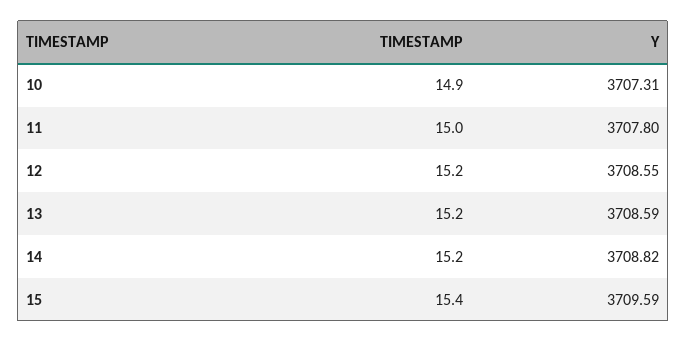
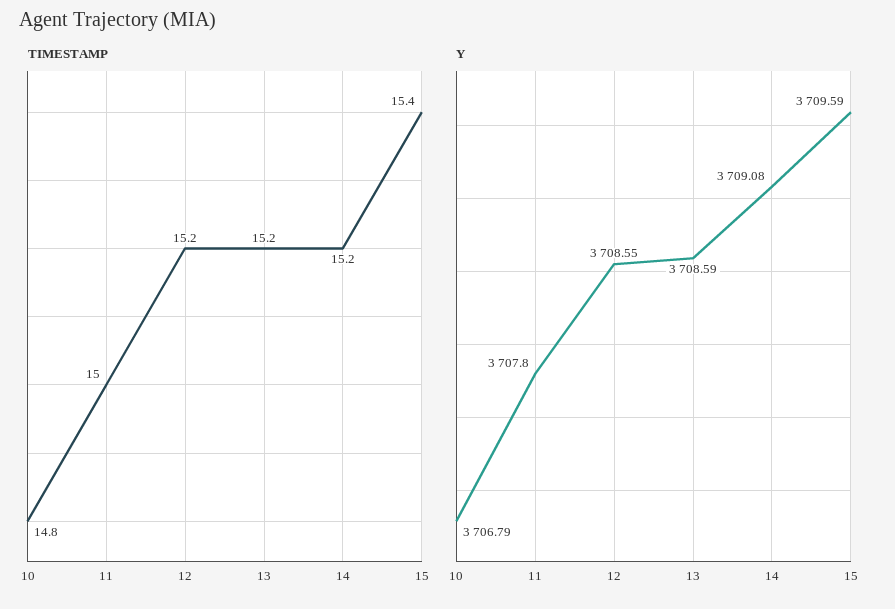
TIMESTAMP, 10: 14.9 -> 14.8
Y, 10: 3707.31 -> 3706.79
Y, 14: 3708.82 -> 3709.08

